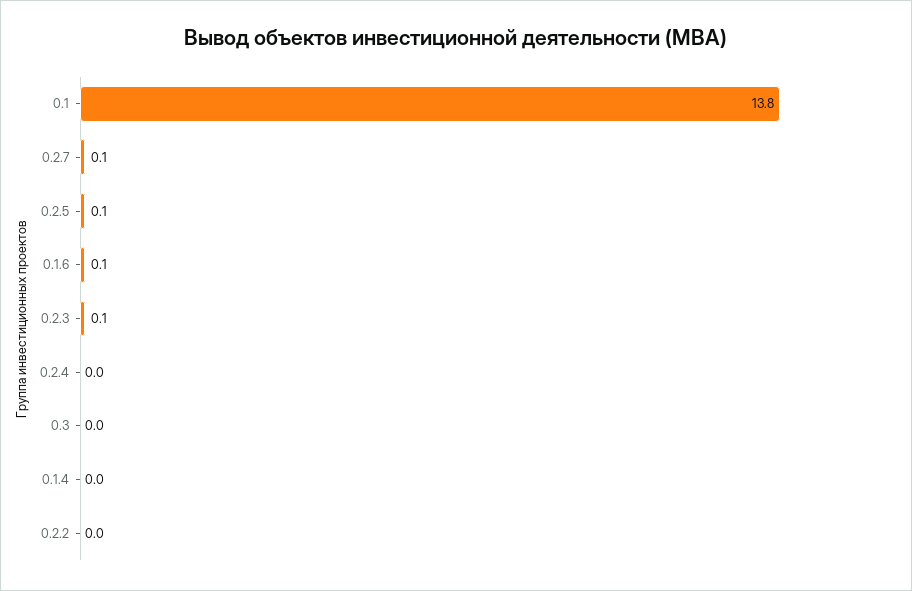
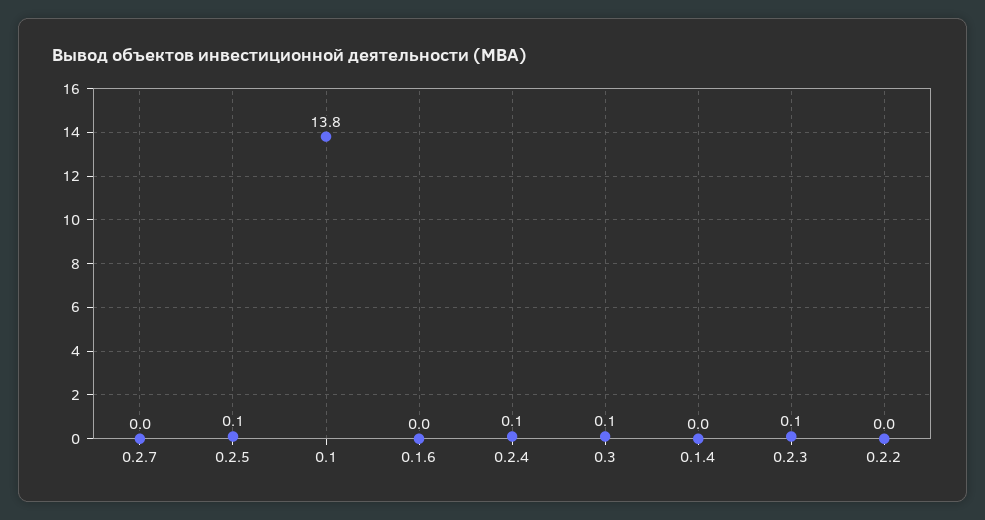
0.2.7: 0.1 -> 0
0.1.6: 0.1 -> 0
0.2.4: 0 -> 0.1
0.3: 0 -> 0.1

